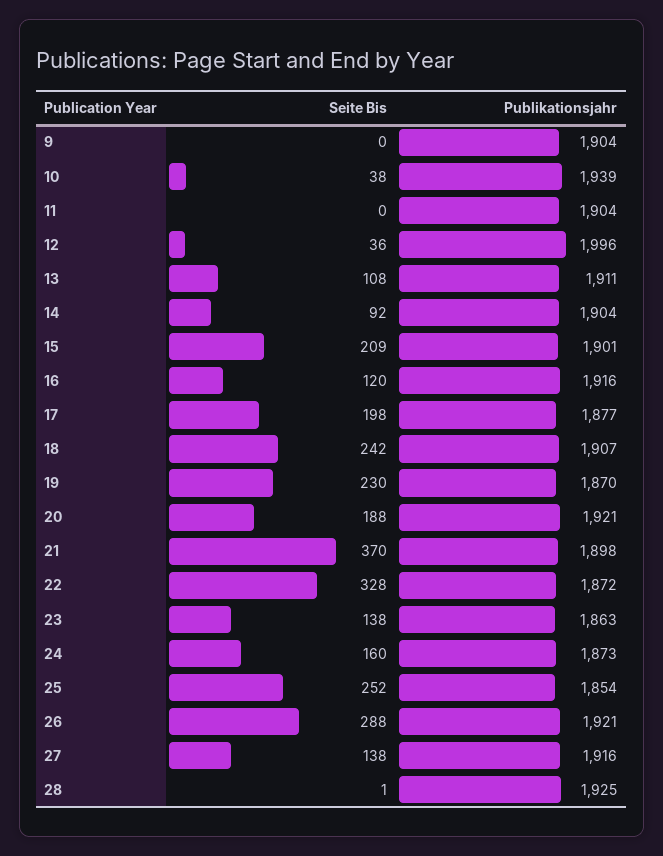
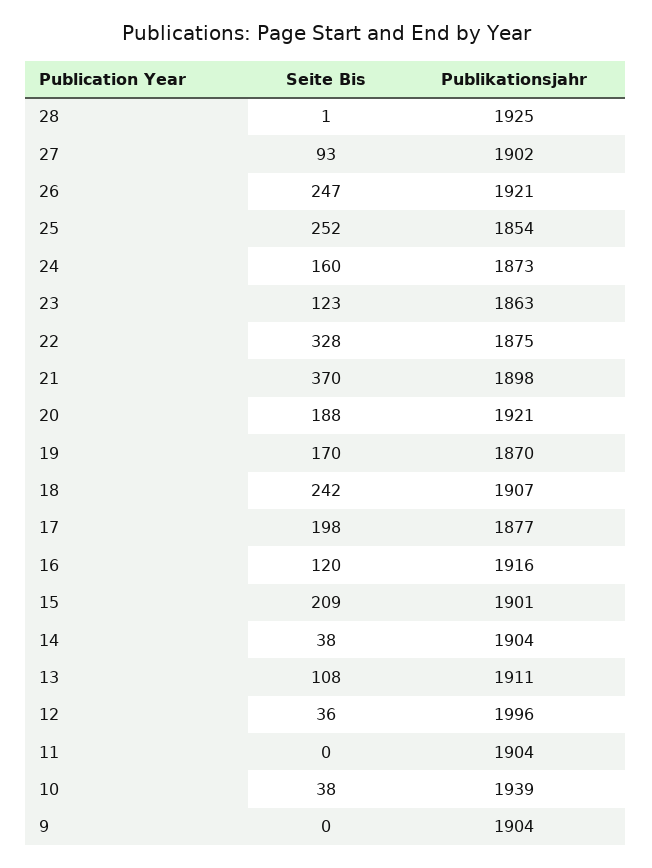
Seite Bis, 14: 92 -> 38
Seite Bis, 19: 230 -> 170
Publikationsjahr, 22: 1872 -> 1875
Seite Bis, 23: 138 -> 123
Seite Bis, 26: 288 -> 247
Seite Bis, 27: 138 -> 93
Publikationsjahr, 27: 1916 -> 1902

